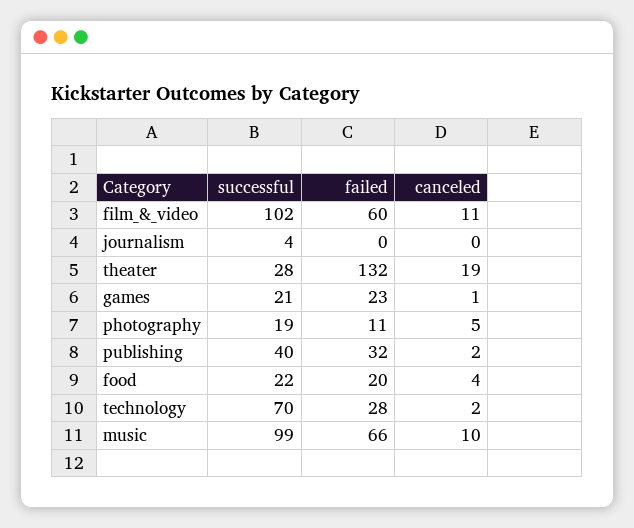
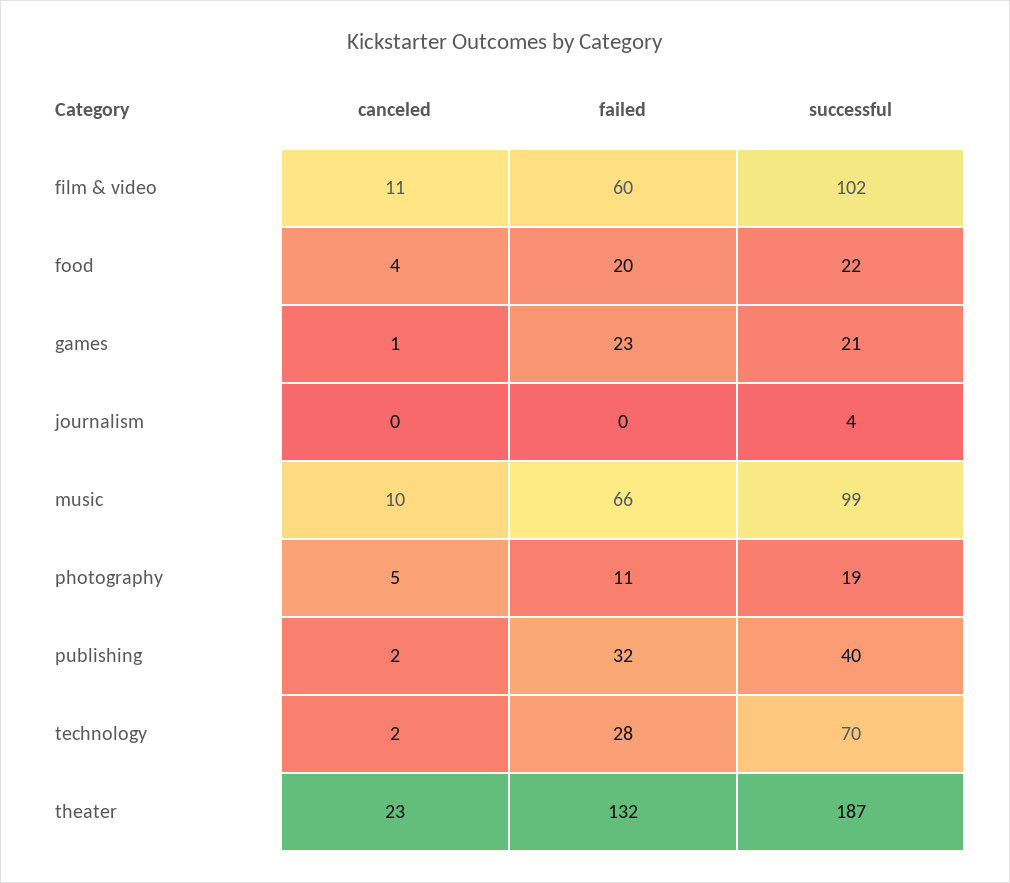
successful, theater: 28 -> 187
canceled, theater: 19 -> 23

